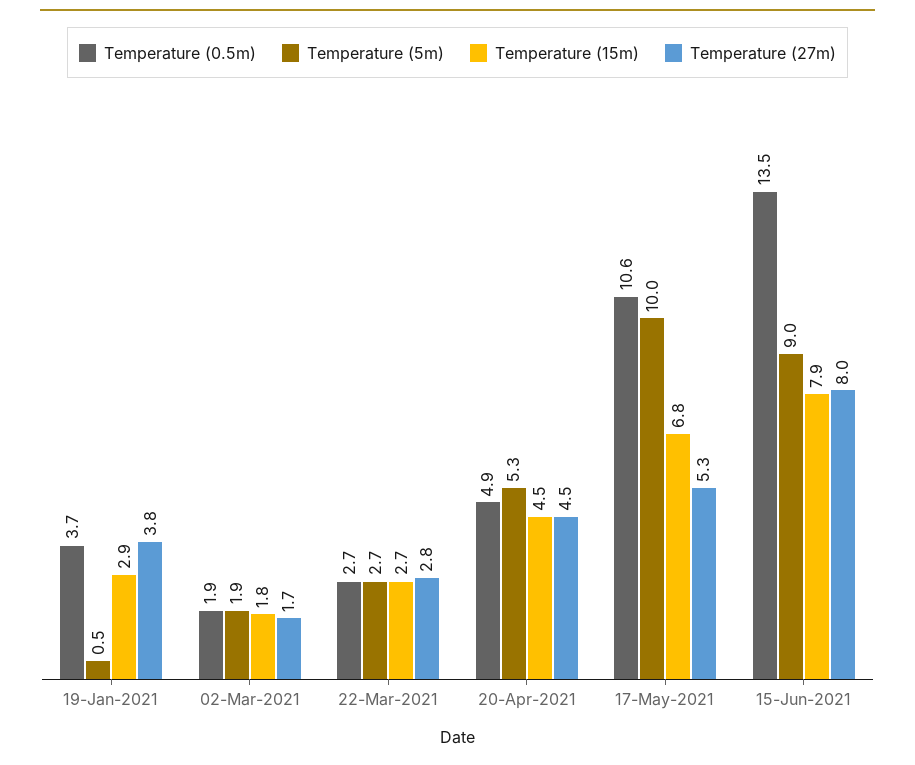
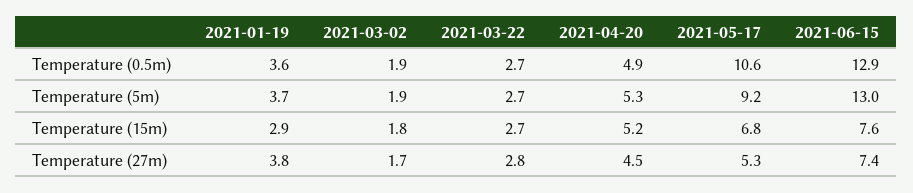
Temperature (0.5m), 19-Jan-2021: 3.7 -> 3.6
Temperature (5m), 19-Jan-2021: 0.5 -> 3.7
Temperature (15m), 20-Apr-2021: 4.5 -> 5.2
Temperature (5m), 17-May-2021: 10 -> 9.2
Temperature (0.5m), 15-Jun-2021: 13.5 -> 12.9
Temperature (5m), 15-Jun-2021: 9 -> 13
Temperature (15m), 15-Jun-2021: 7.9 -> 7.6
Temperature (27m), 15-Jun-2021: 8 -> 7.4

